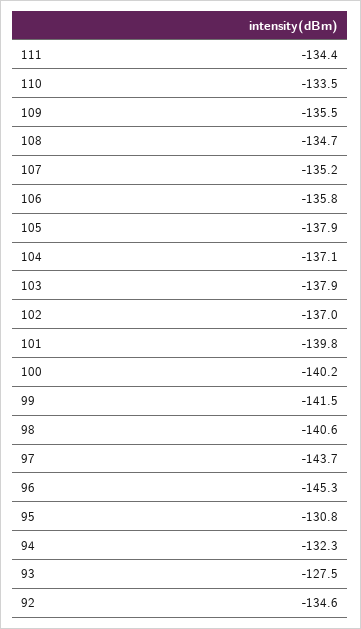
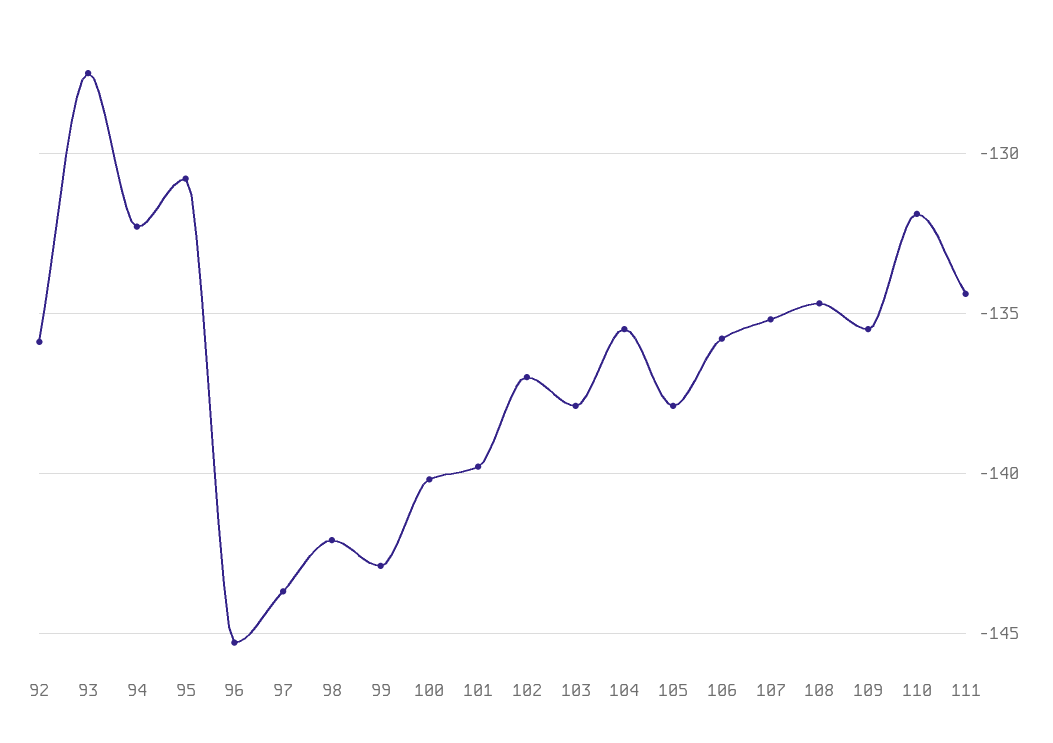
110: -133.5 -> -132
104: -137.1 -> -135.5
99: -141.5 -> -143
98: -140.6 -> -142
92: -134.6 -> -136

